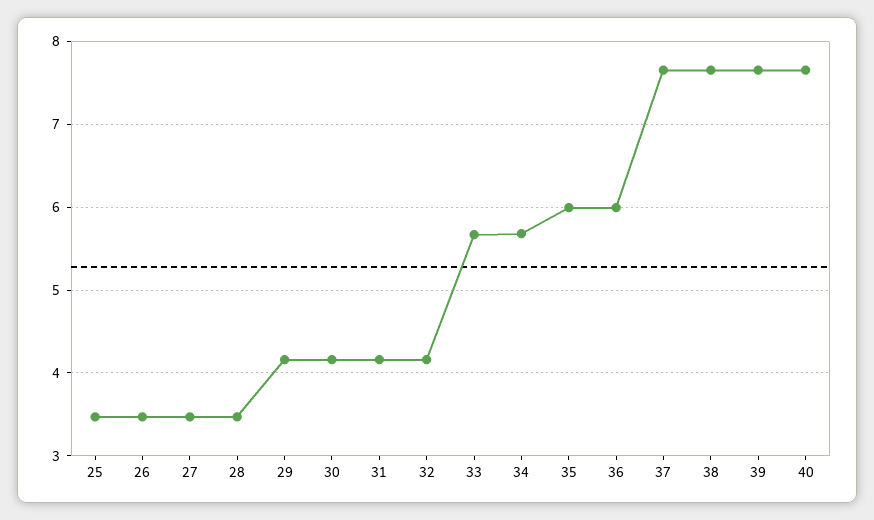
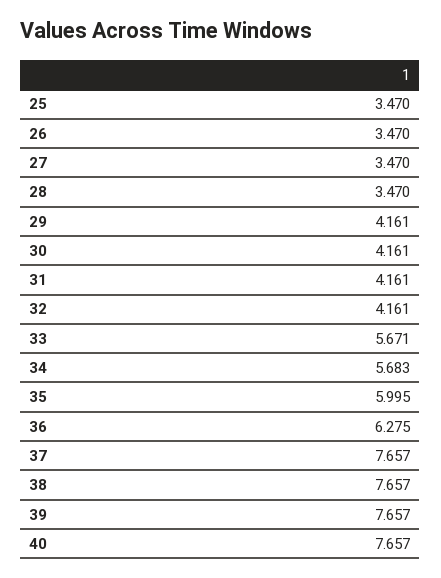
36: 6 -> 6.275

